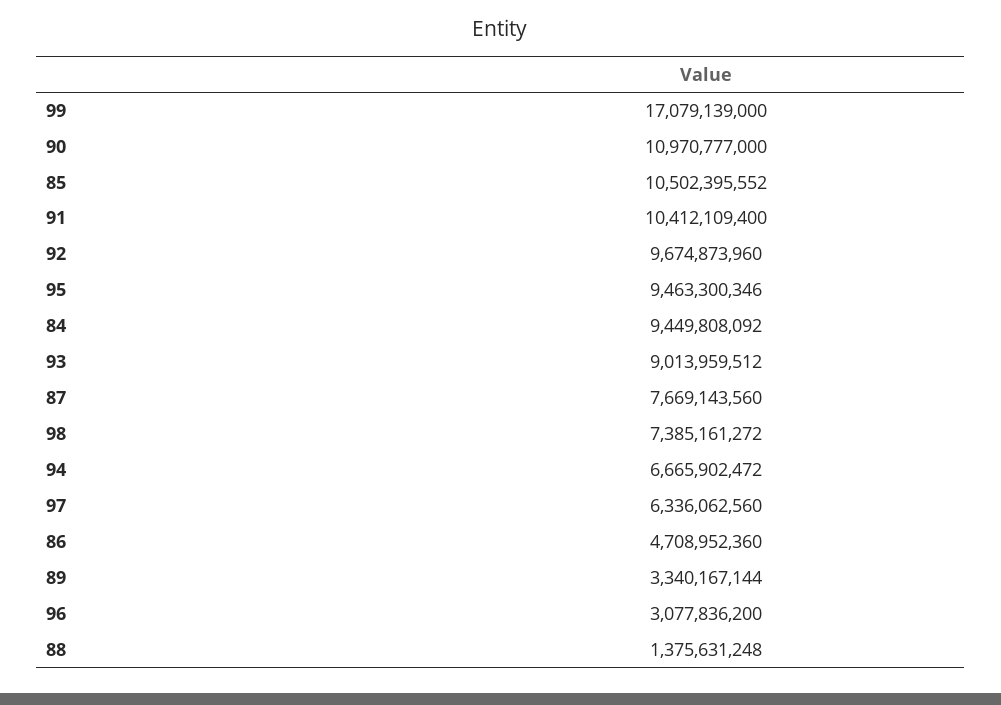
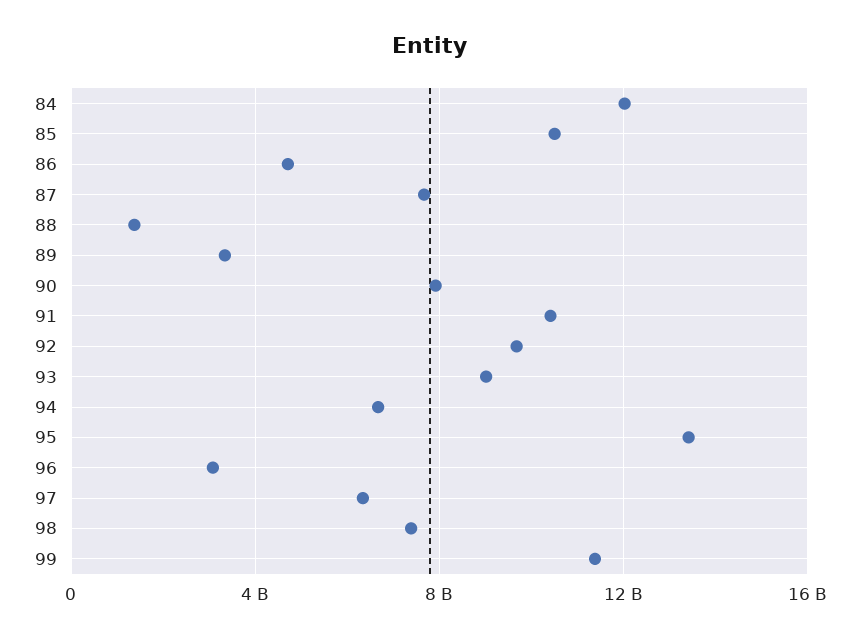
99: 17079139000 -> 11500000000
90: 10970777000 -> 8000000000
95: 9463300346 -> 13500000000
84: 9449808092 -> 12000000000

